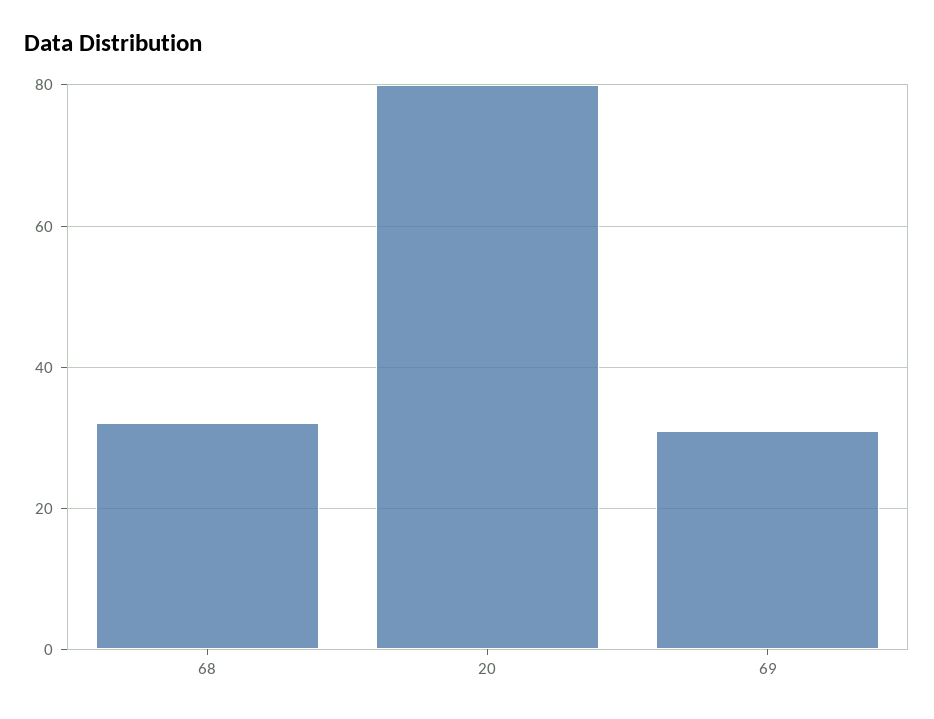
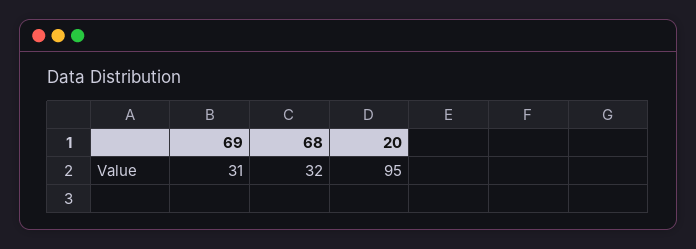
20: 80 -> 95

